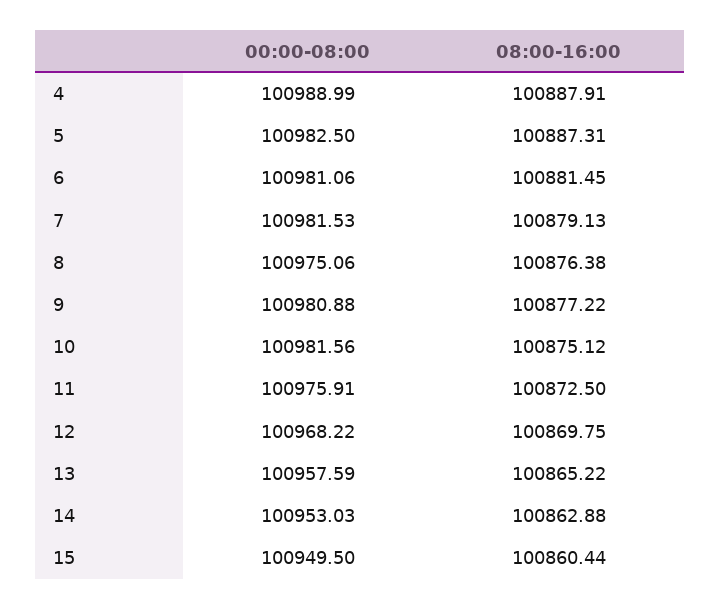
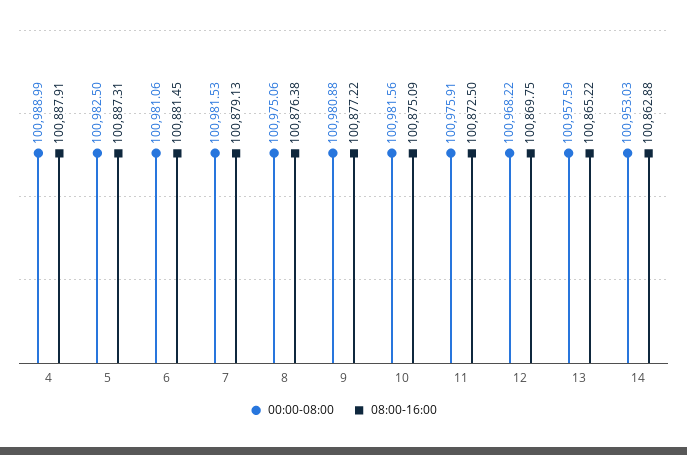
08:00-16:00, 10: 100875.12 -> 100875.09
00:00-08:00, 15: 100949.5 -> none
08:00-16:00, 15: 100860.44 -> none

